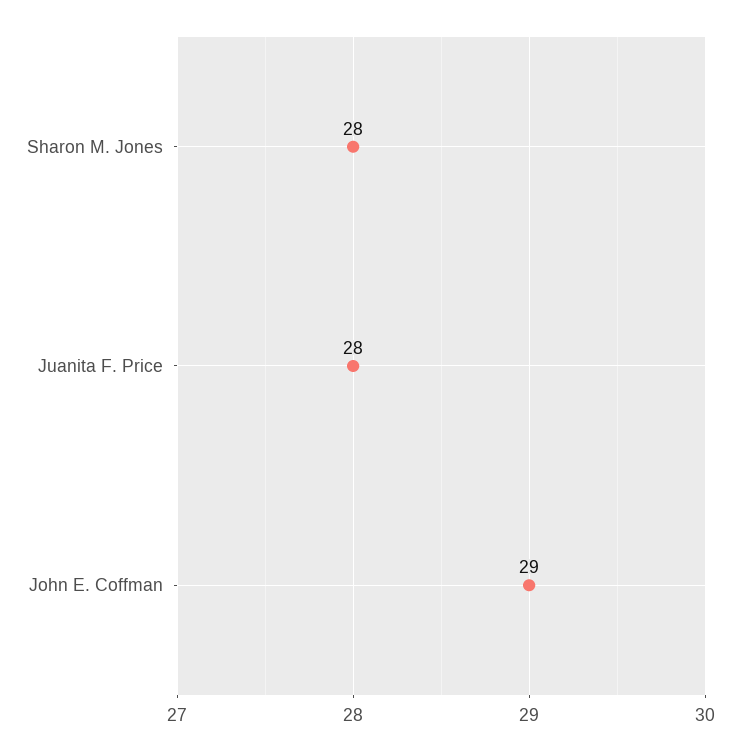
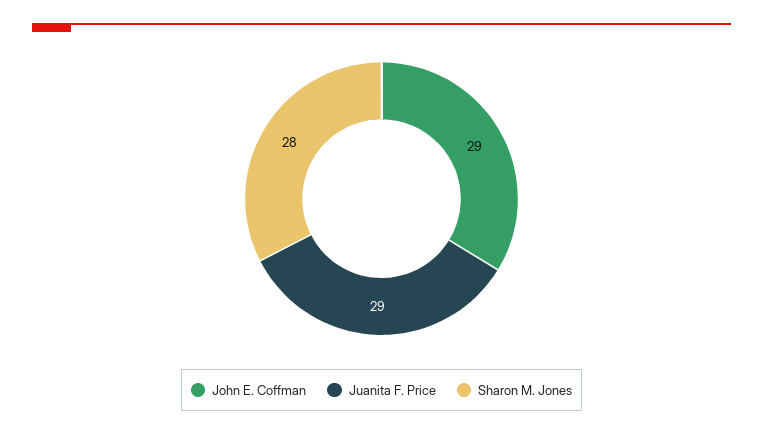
Juanita F. Price: 28 -> 29

